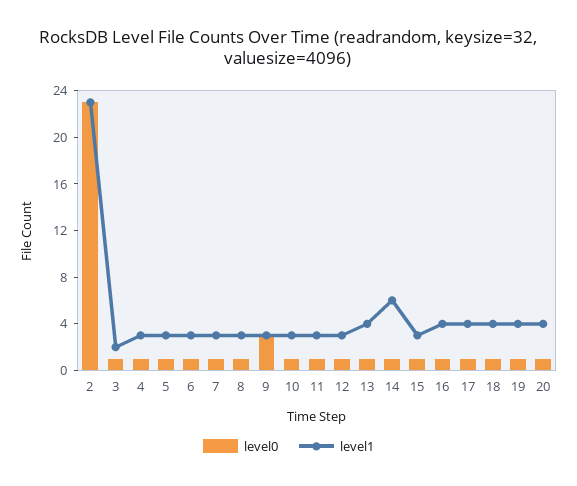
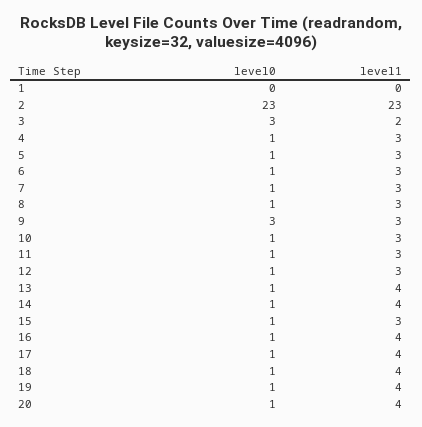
level0, 3: 1 -> 3
level1, 14: 6 -> 4
level0, 1: none -> 0
level1, 1: none -> 0

